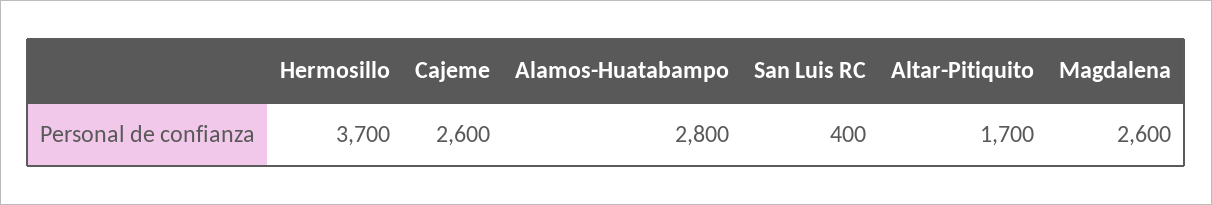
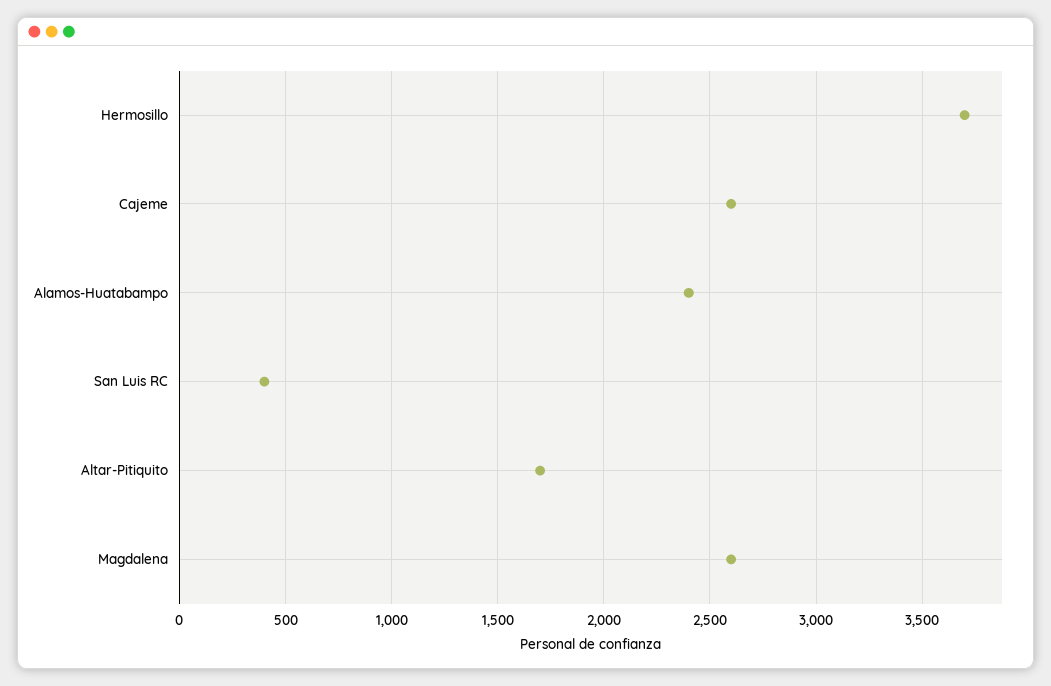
Alamos-Huatabampo: 2800 -> 2400

